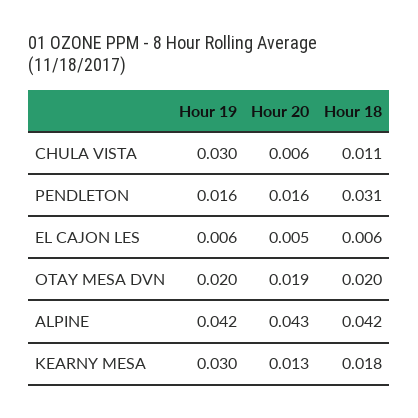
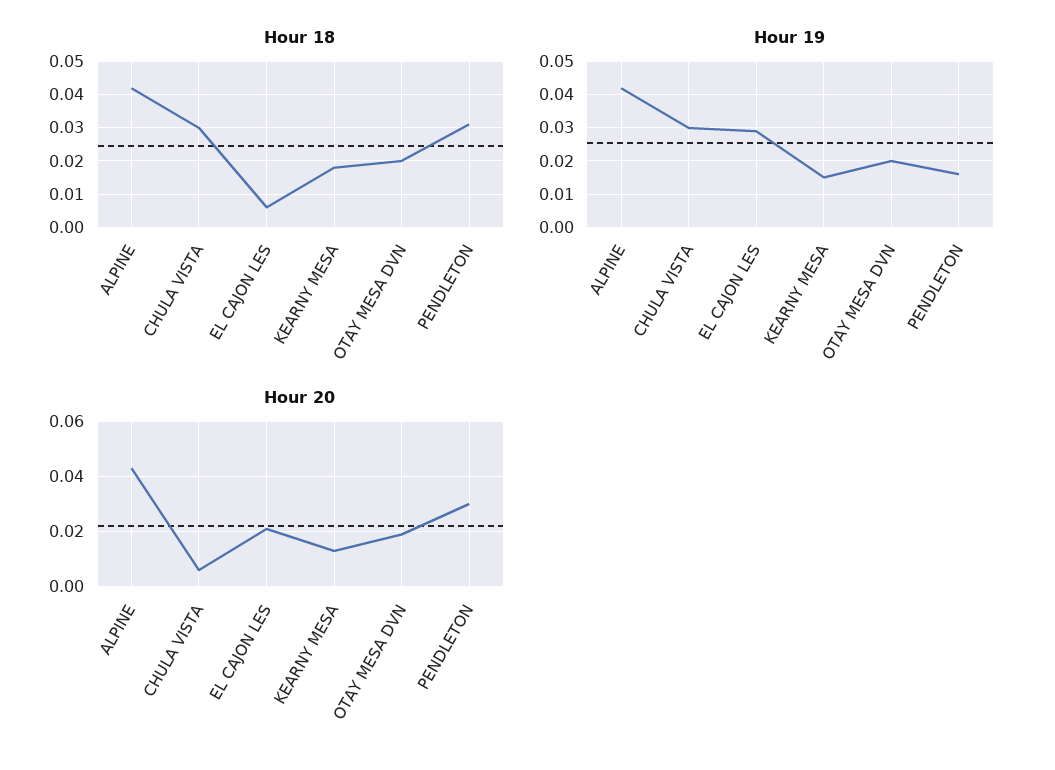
Hour 18, CHULA VISTA: 0.011 -> 0.03
Hour 20, PENDLETON: 0.016 -> 0.03
Hour 19, EL CAJON LES: 0.006 -> 0.03
Hour 20, EL CAJON LES: 0.005 -> 0.02
Hour 19, KEARNY MESA: 0.03 -> 0.015

